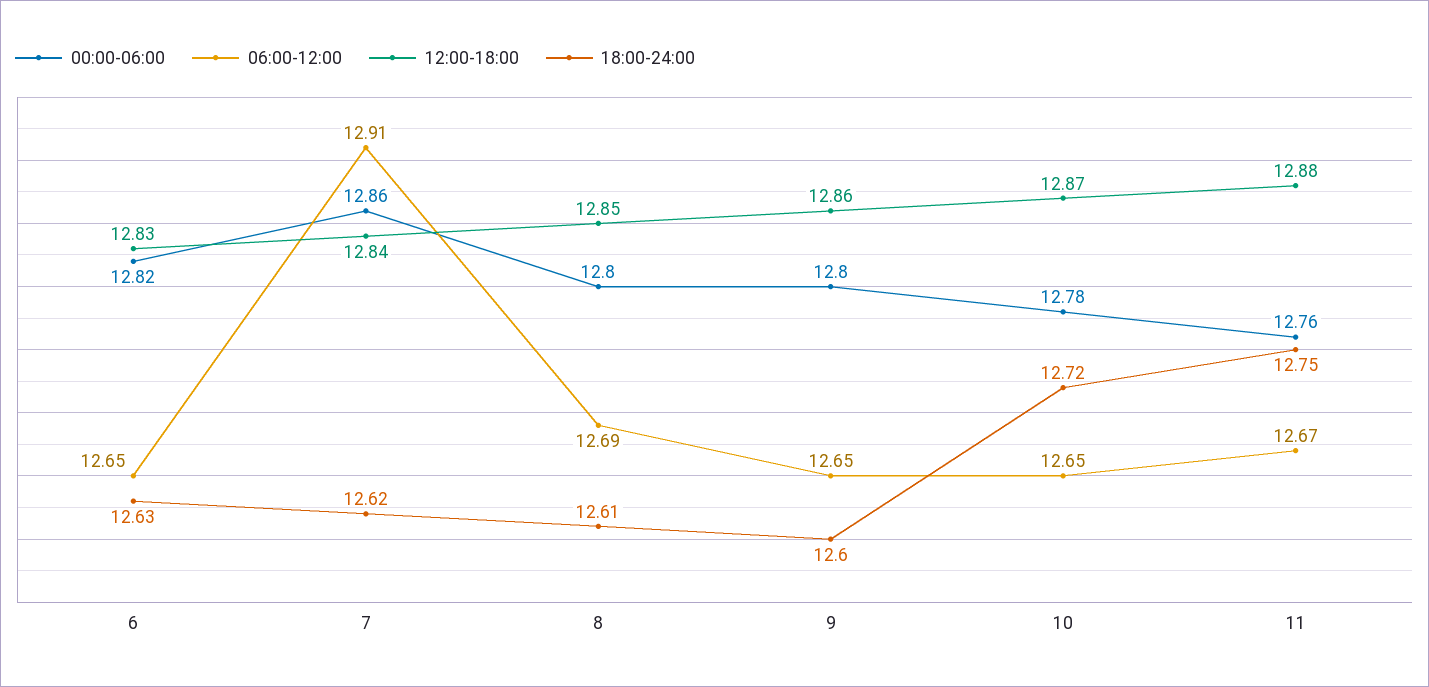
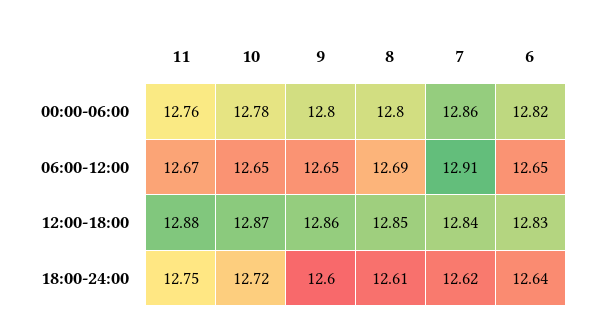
18:00-24:00, 6: 12.63 -> 12.64

